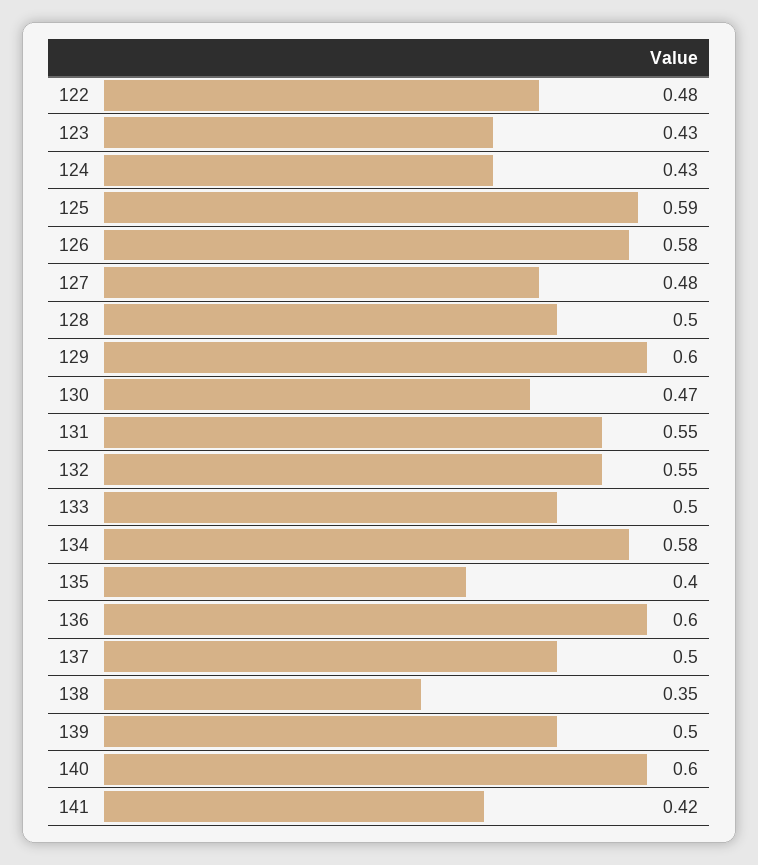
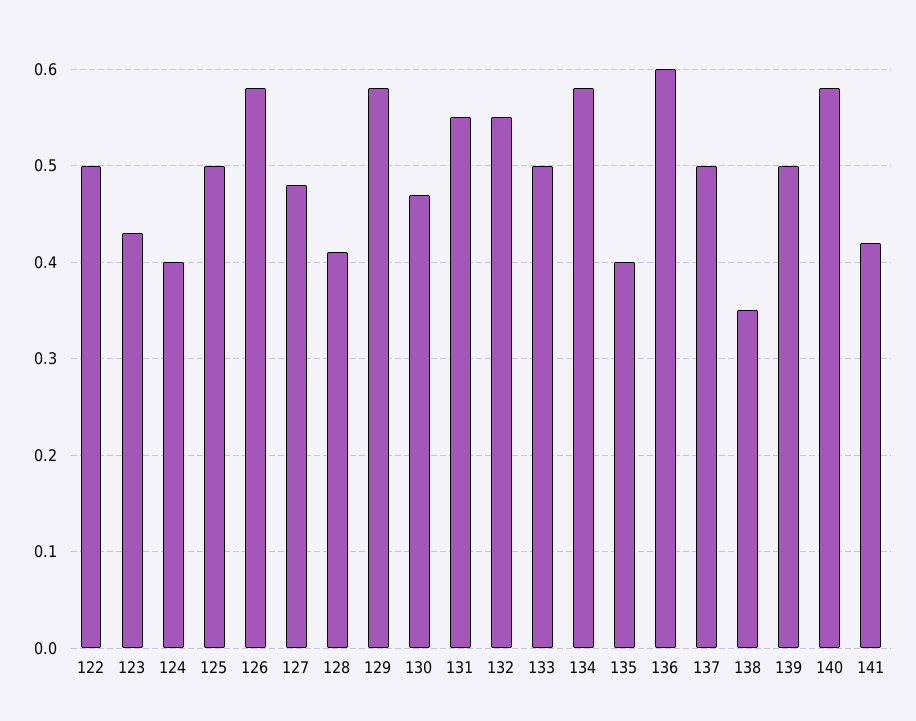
122: 0.48 -> 0.5
124: 0.43 -> 0.4
125: 0.59 -> 0.5
128: 0.5 -> 0.41
129: 0.6 -> 0.58
140: 0.6 -> 0.58

